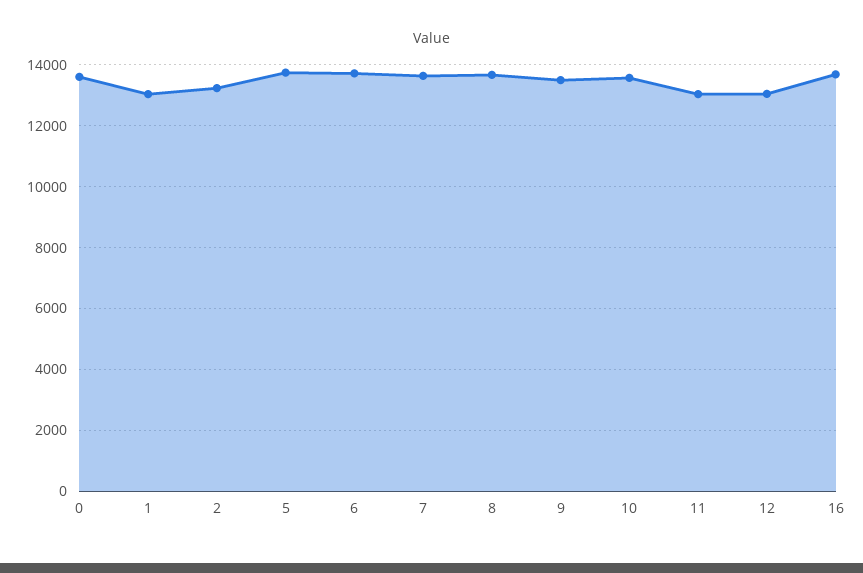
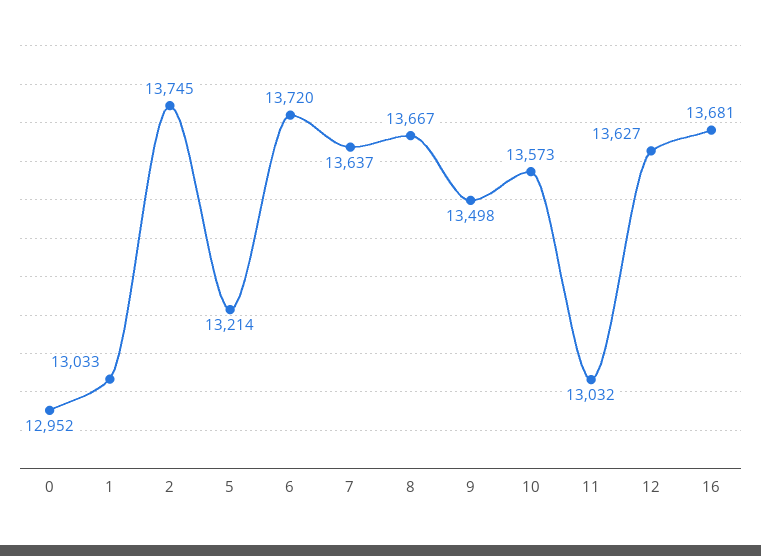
0: 13600 -> 12952
2: 13200 -> 13745
5: 13800 -> 13214
12: 13000 -> 13627

